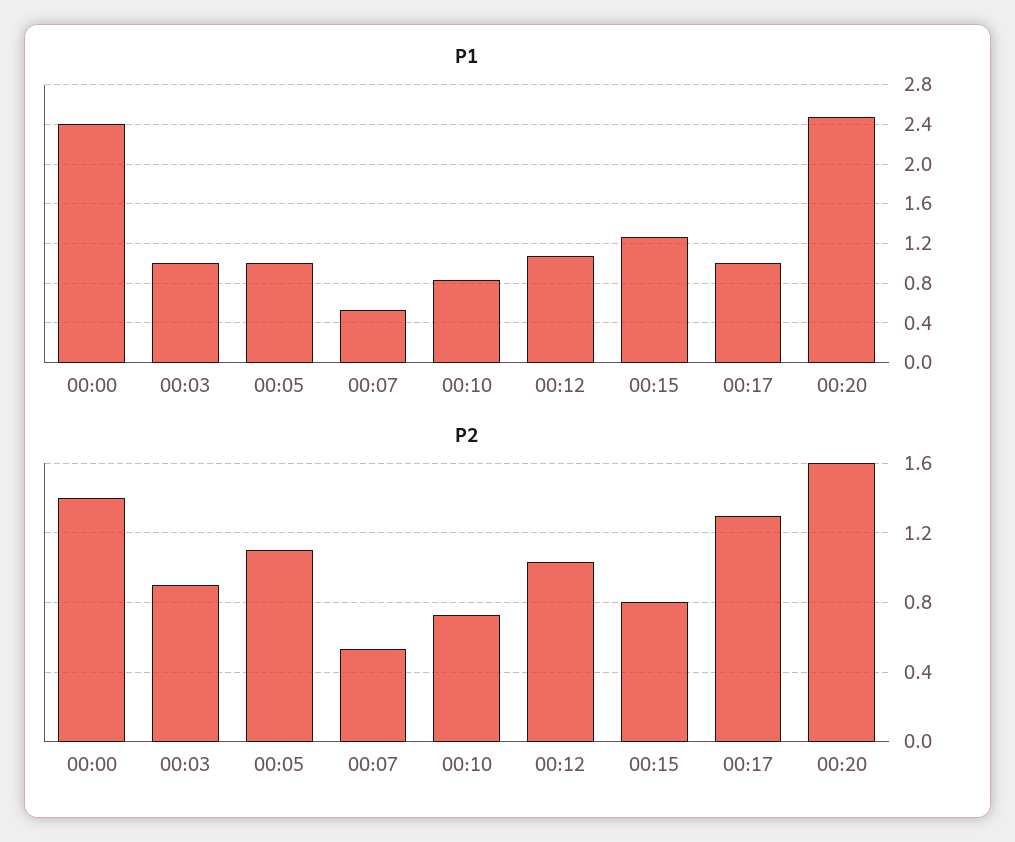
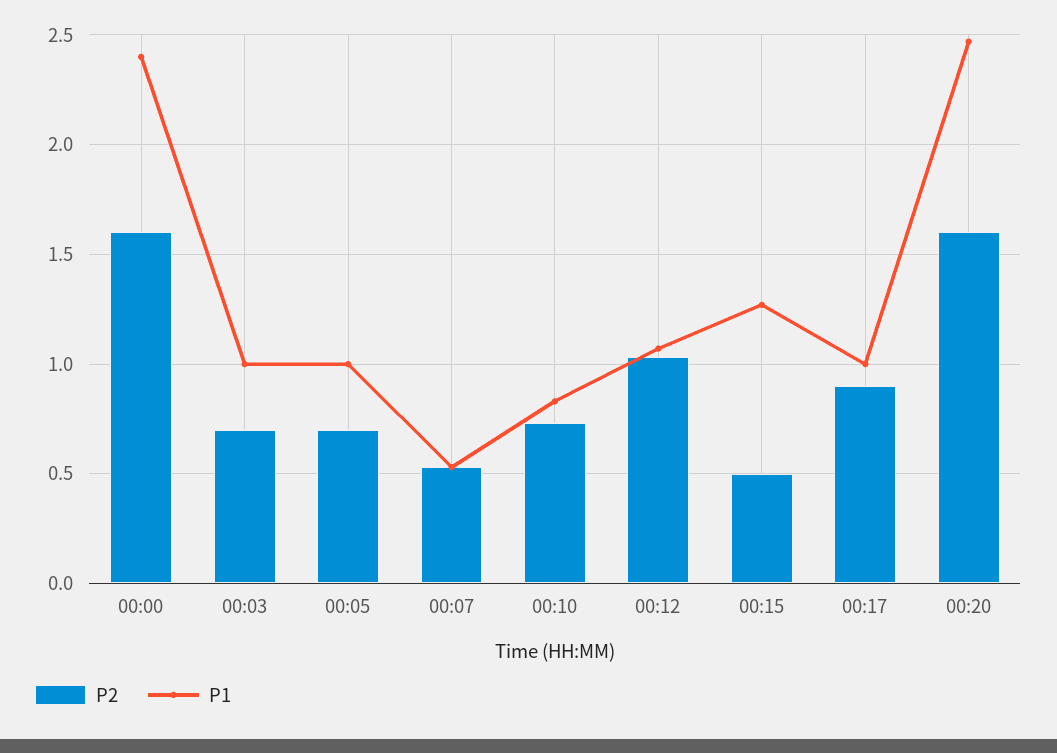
P2, 00:00: 1.4 -> 1.6
P2, 00:03: 0.9 -> 0.7
P2, 00:05: 1.1 -> 0.7
P2, 00:15: 0.8 -> 0.5
P2, 00:17: 1.3 -> 0.9

